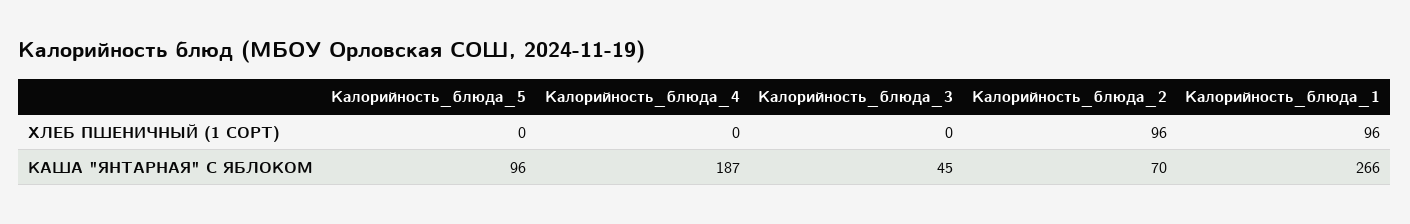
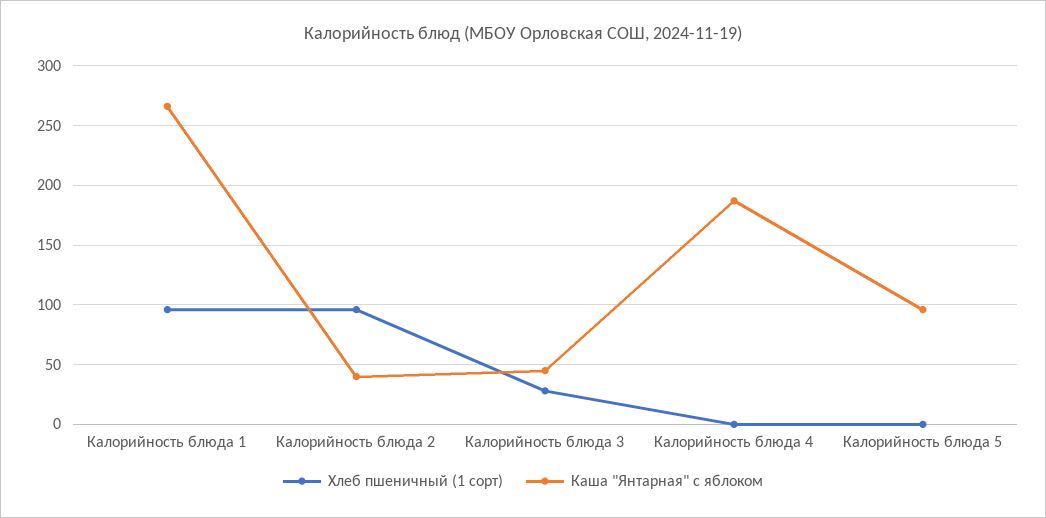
ХЛЕБ ПШЕНИЧНЫЙ (1 СОРТ), Калорийность_блюда_3: 0 -> 30
КАША "ЯНТАРНАЯ" С ЯБЛОКОМ, Калорийность_блюда_2: 70 -> 40

